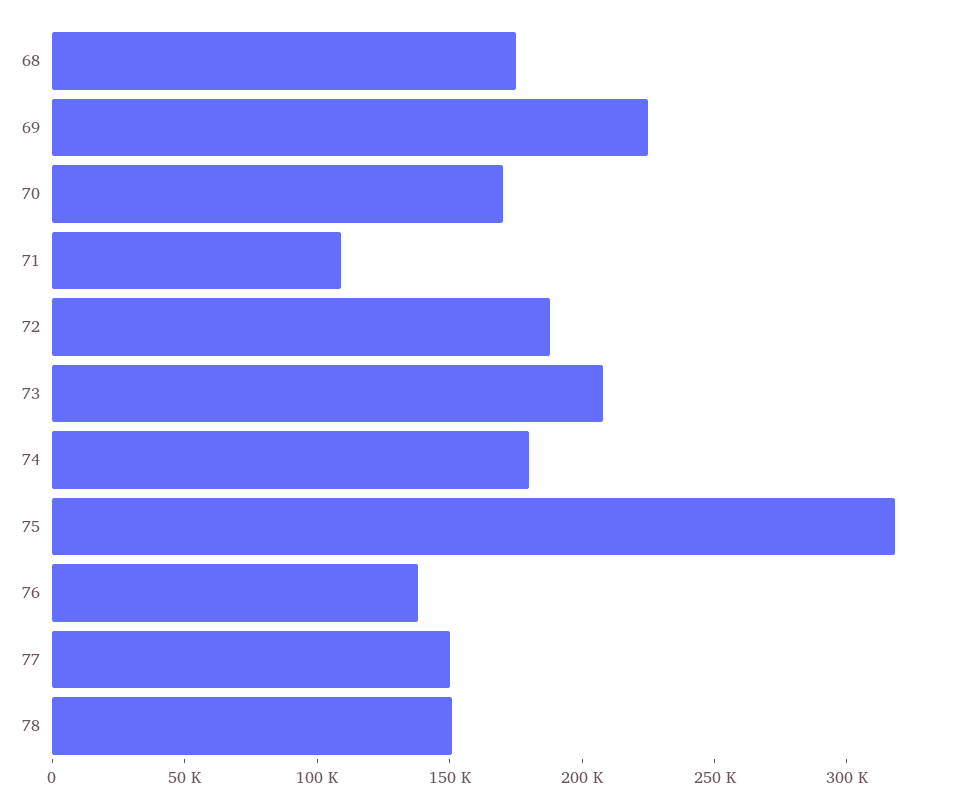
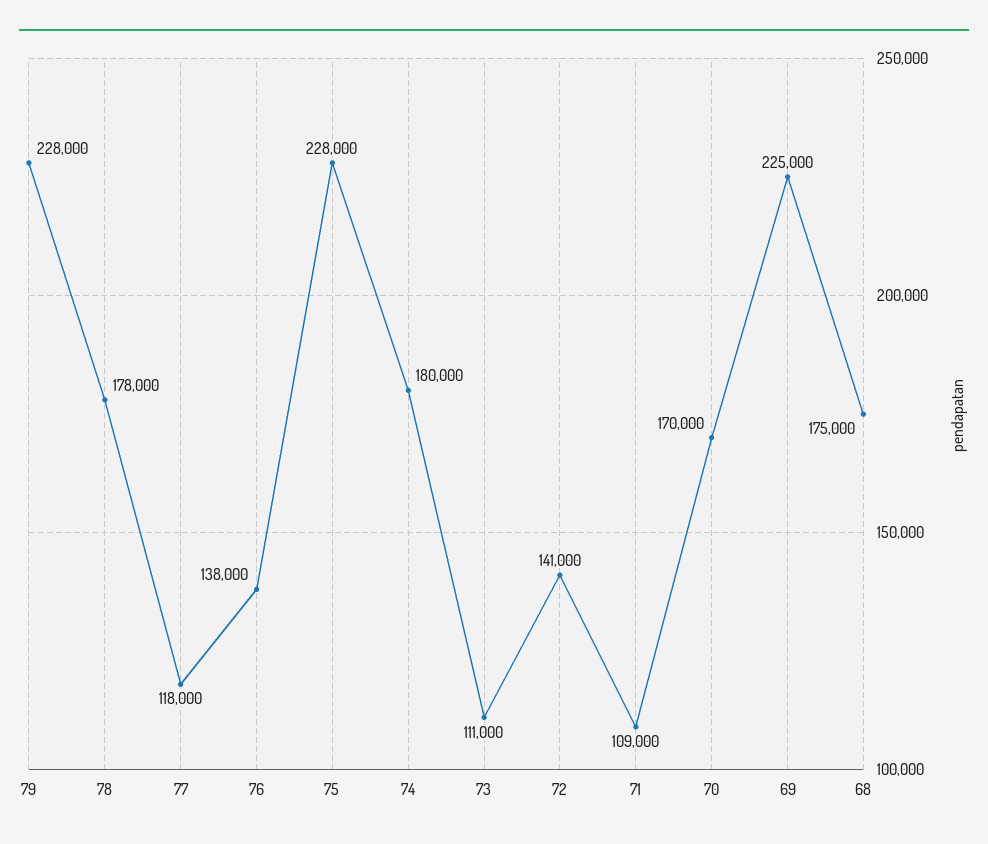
72: 190000 -> 141000
73: 210000 -> 111000
75: 320000 -> 228000
77: 150000 -> 118000
78: 150000 -> 178000
79: none -> 228000

